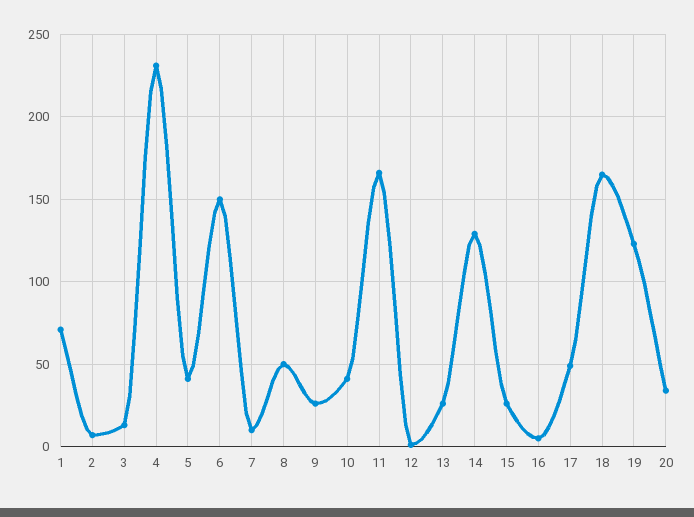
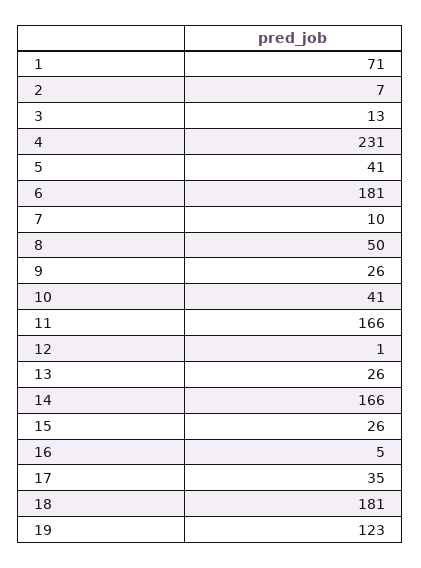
6: 150 -> 181
14: 130 -> 166
17: 50 -> 35
18: 165 -> 181
20: 35 -> none

